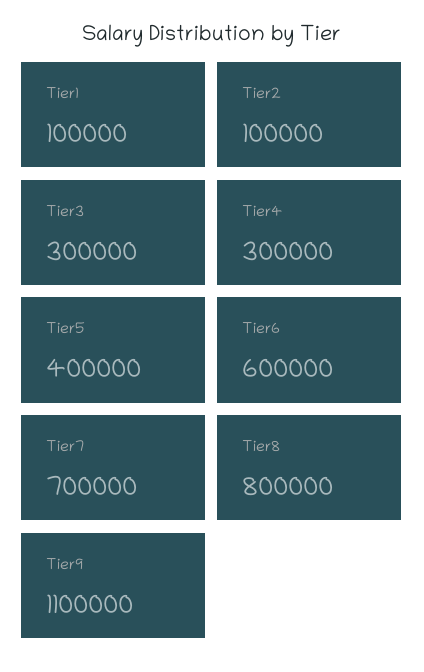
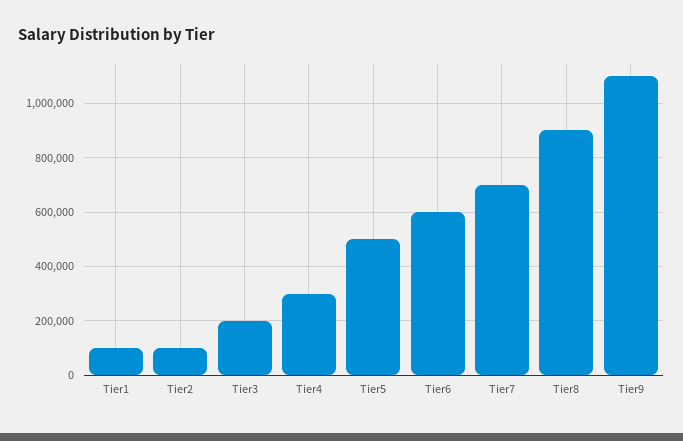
Tier3: 300000 -> 200000
Tier5: 400000 -> 500000
Tier8: 800000 -> 900000

